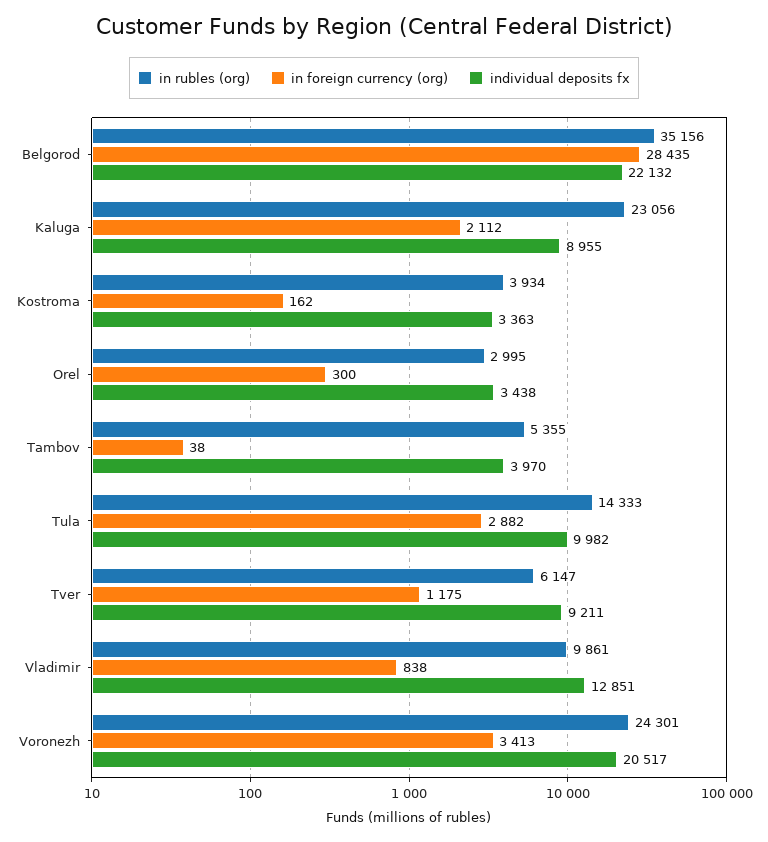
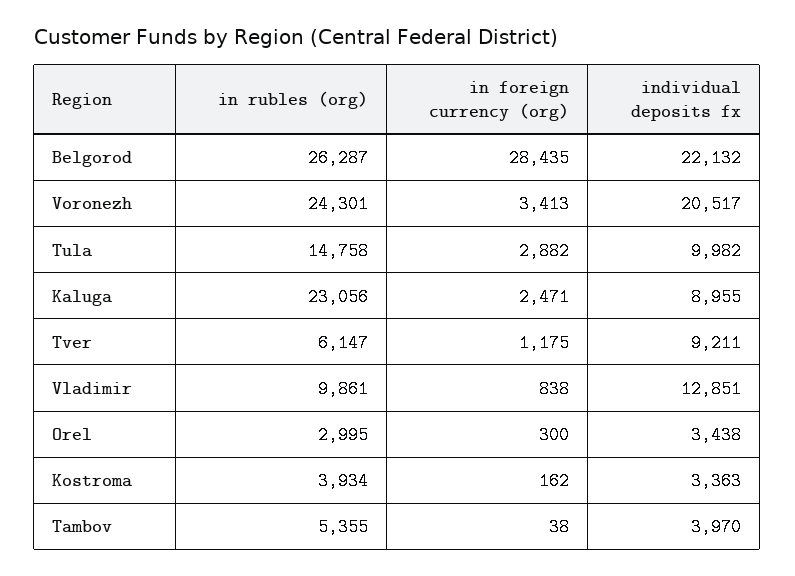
in rubles (org), Belgorod: 35156 -> 26287
in foreign currency (org), Kaluga: 2112 -> 2471
in rubles (org), Tula: 14333 -> 14758

